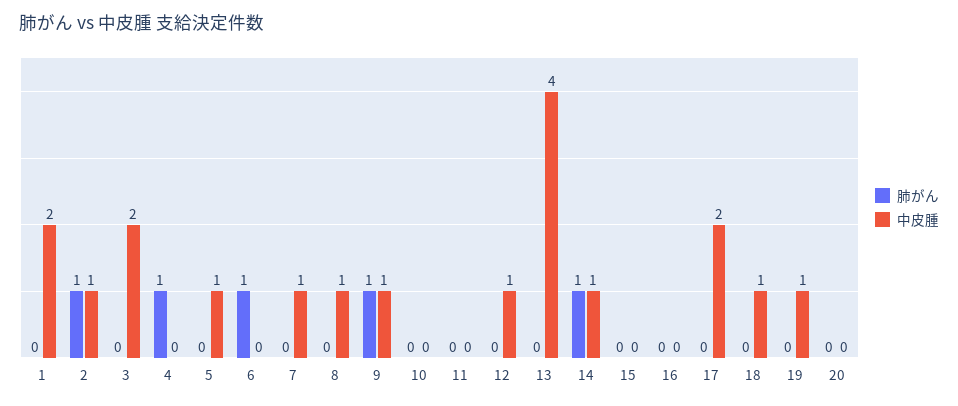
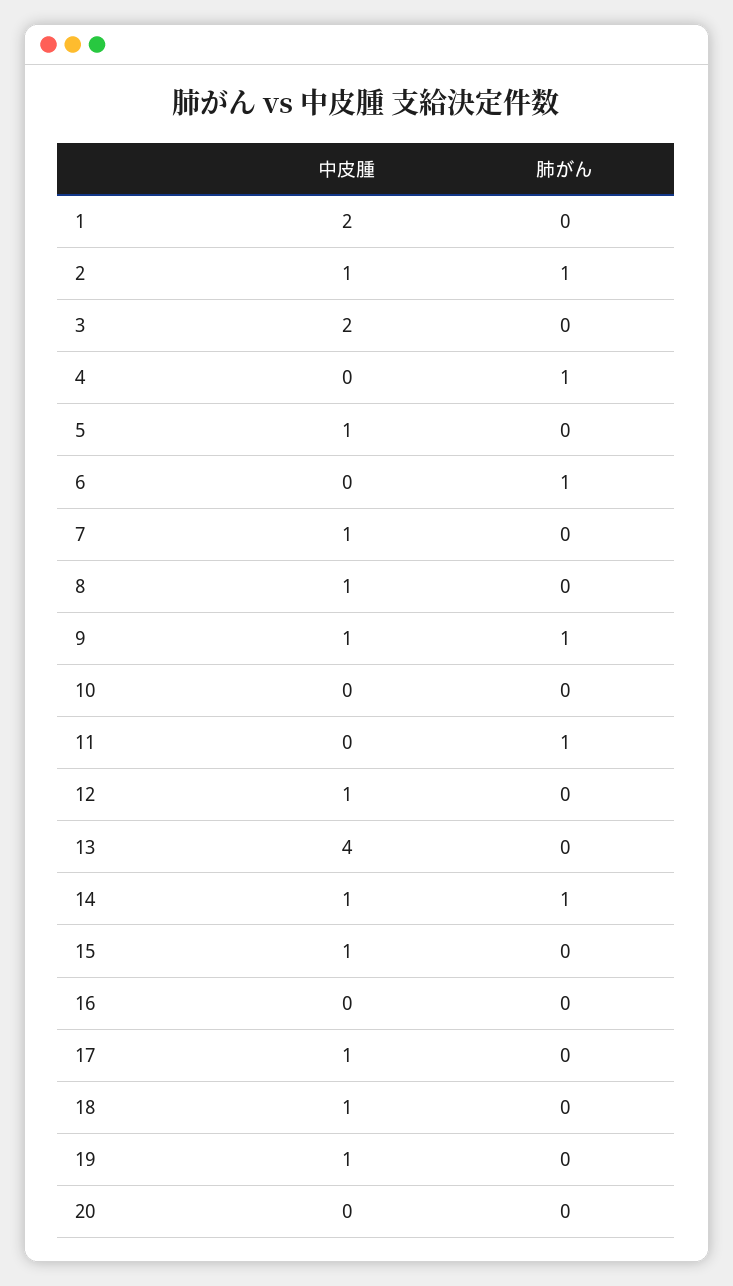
肺がん, 11: 0 -> 1
中皮腫, 15: 0 -> 1
中皮腫, 17: 2 -> 1

